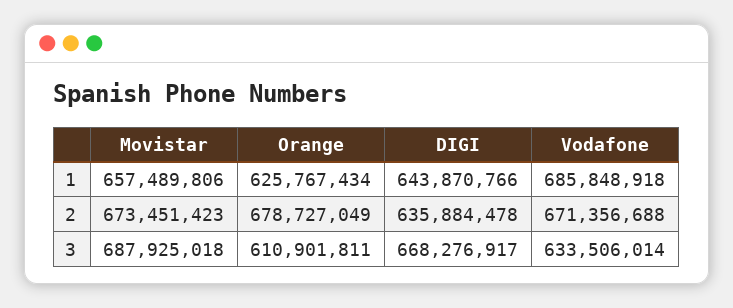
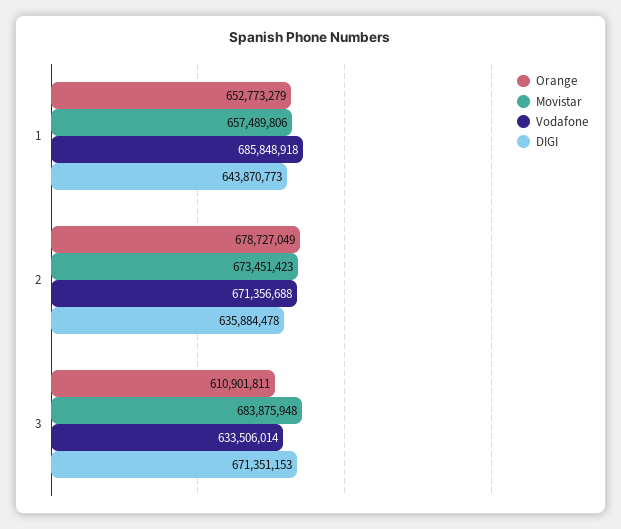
Orange, 1: 625767434 -> 652773279
DIGI, 1: 643870766 -> 643870773
Movistar, 3: 687925018 -> 683875948
DIGI, 3: 668276917 -> 671351153

